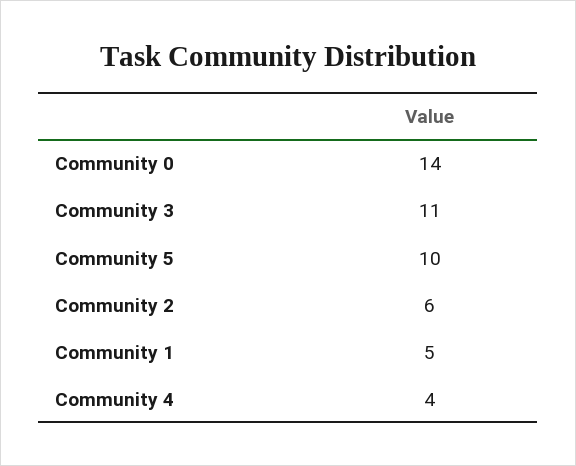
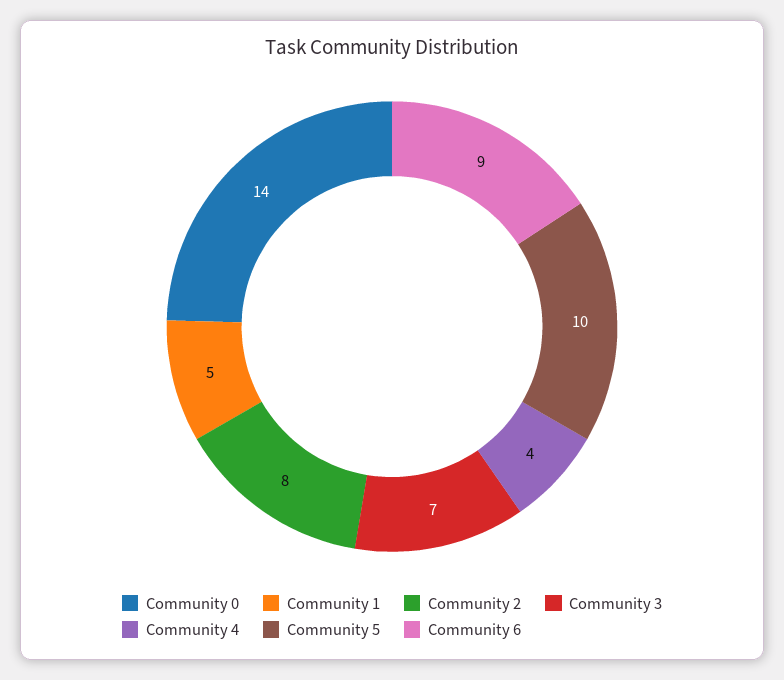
Community 3: 11 -> 7
Community 2: 6 -> 8
Community 6: none -> 9

